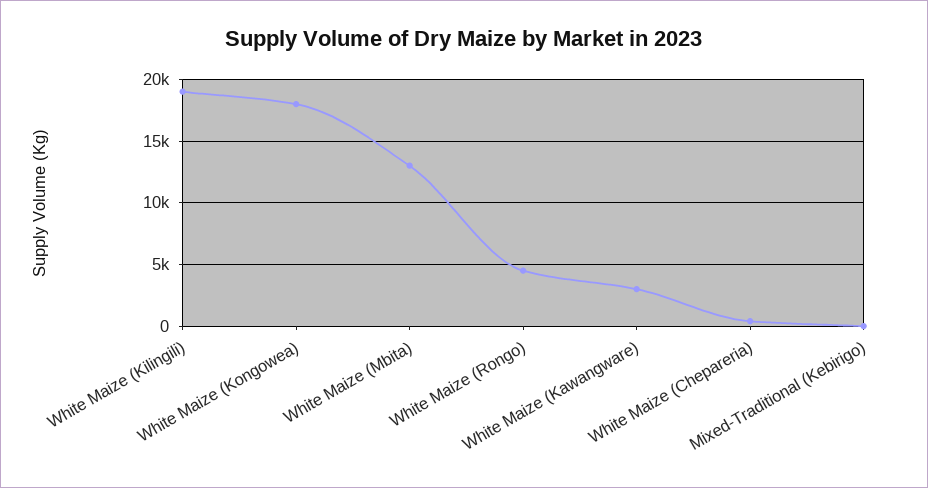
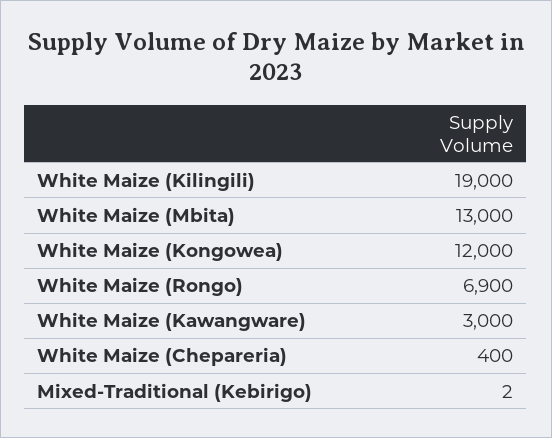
White Maize (Kongowea): 18000 -> 12000
White Maize (Rongo): 4500 -> 6900

